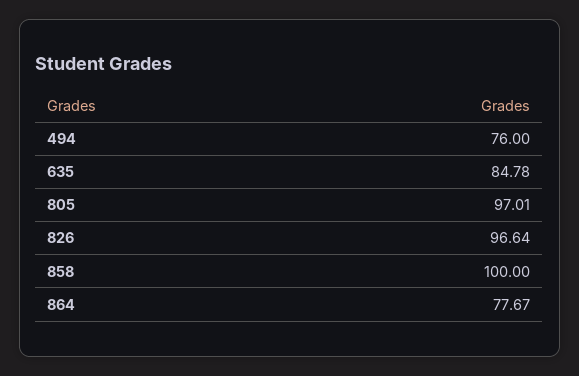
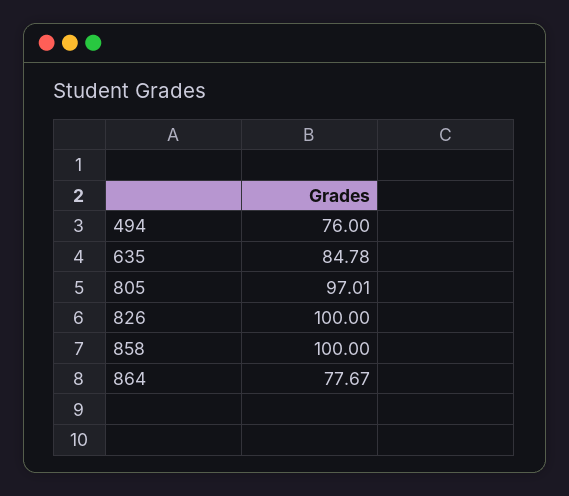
826: 96.64 -> 100

